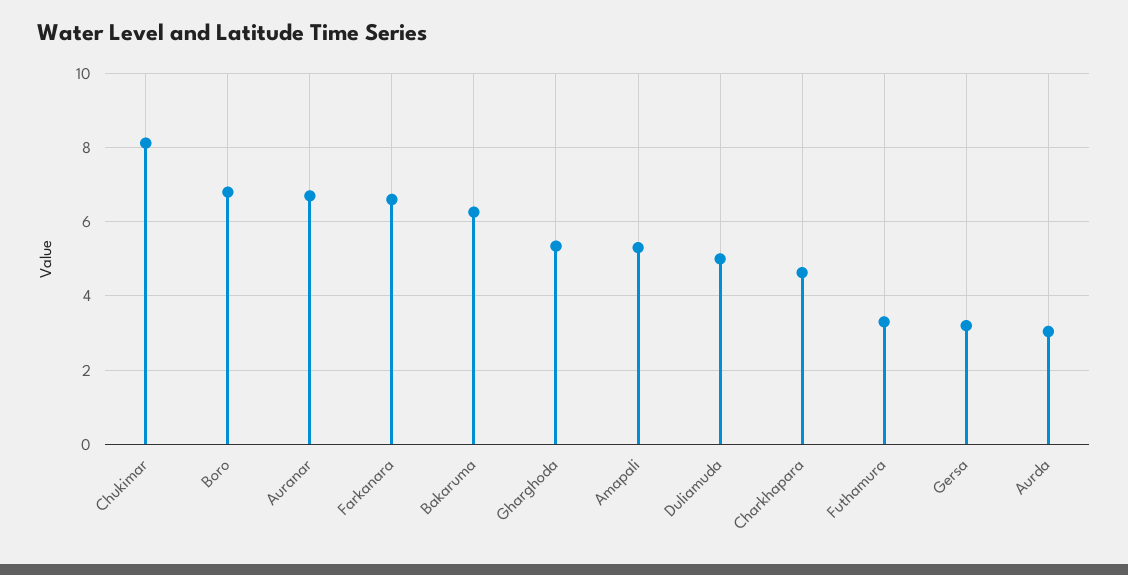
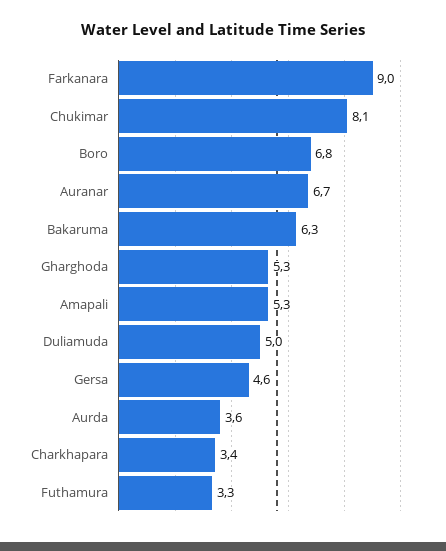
Farkanara: 6.6 -> 9
Charkhapara: 4.6 -> 3.4
Gersa: 3.2 -> 4.6
Aurda: 3 -> 3.6

